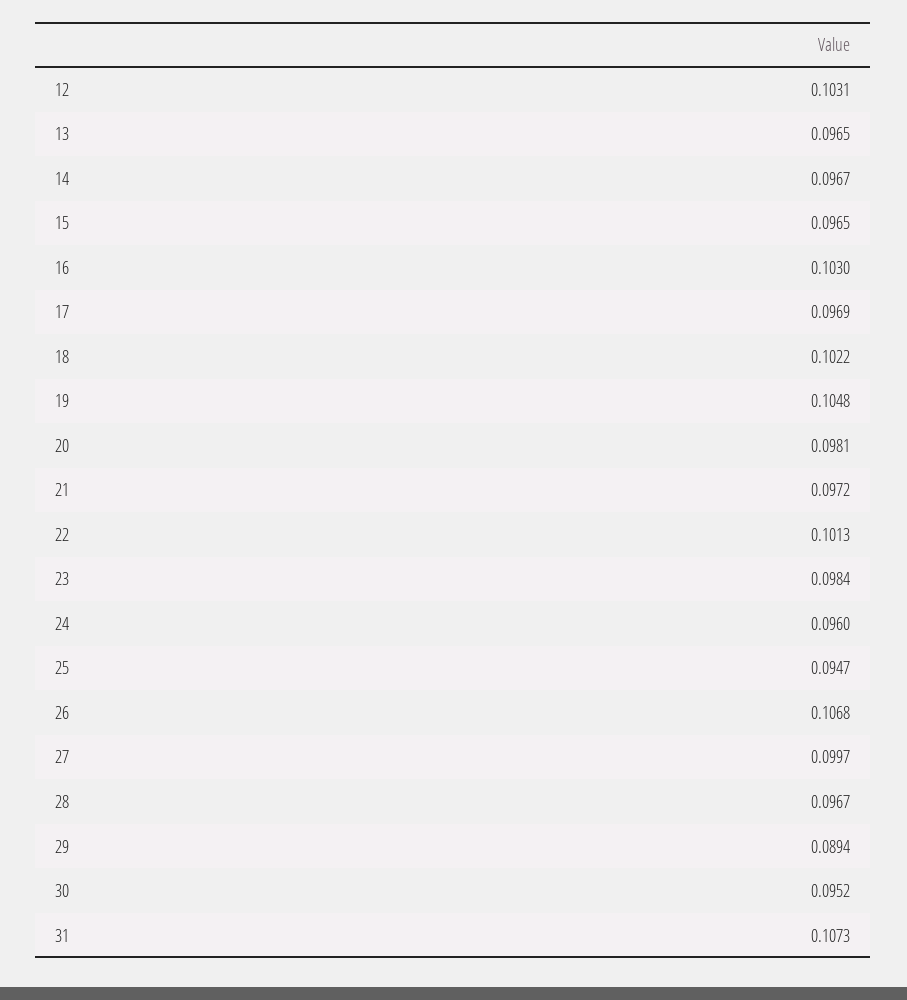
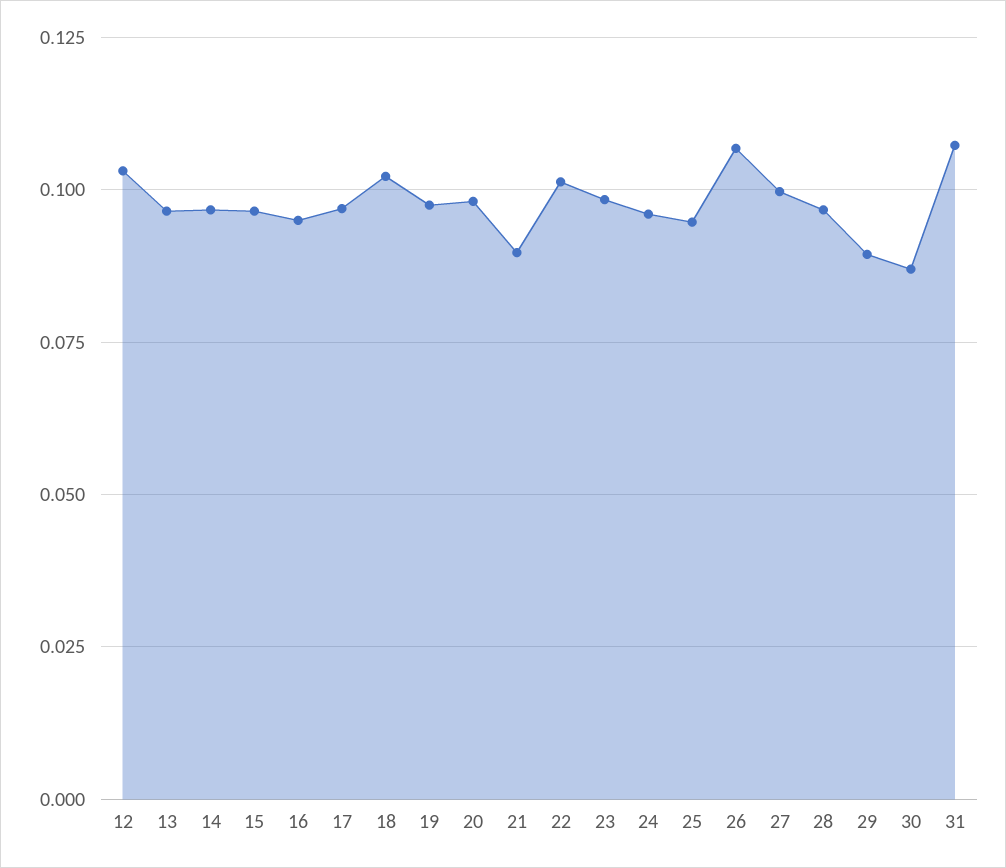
16: 0.103 -> 0.095
19: 0.1048 -> 0.0975
21: 0.0972 -> 0.09
30: 0.0952 -> 0.0875

